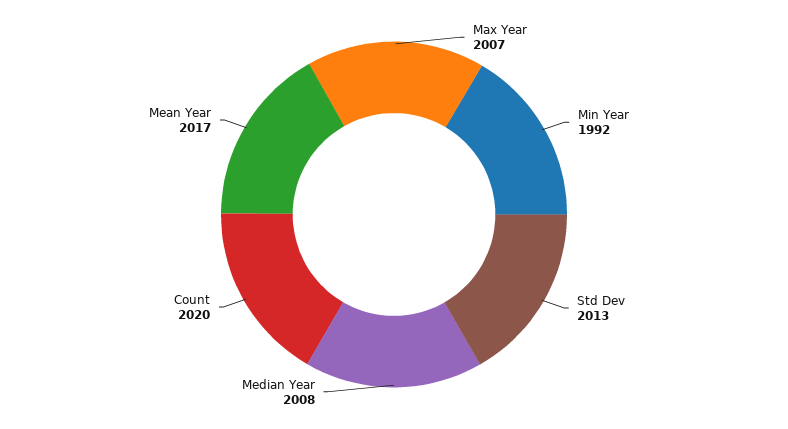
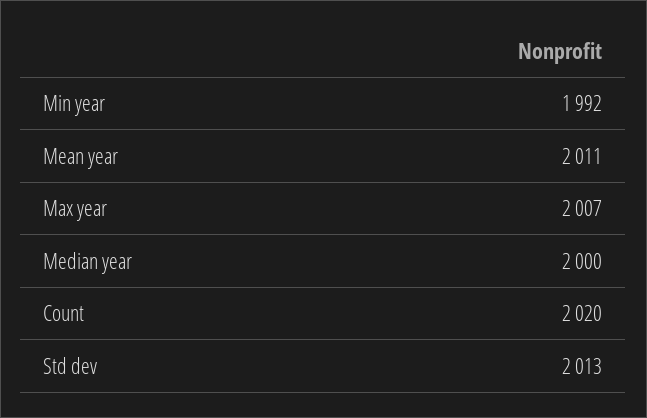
Median Year: 2008 -> 2000
Mean Year: 2017 -> 2011

